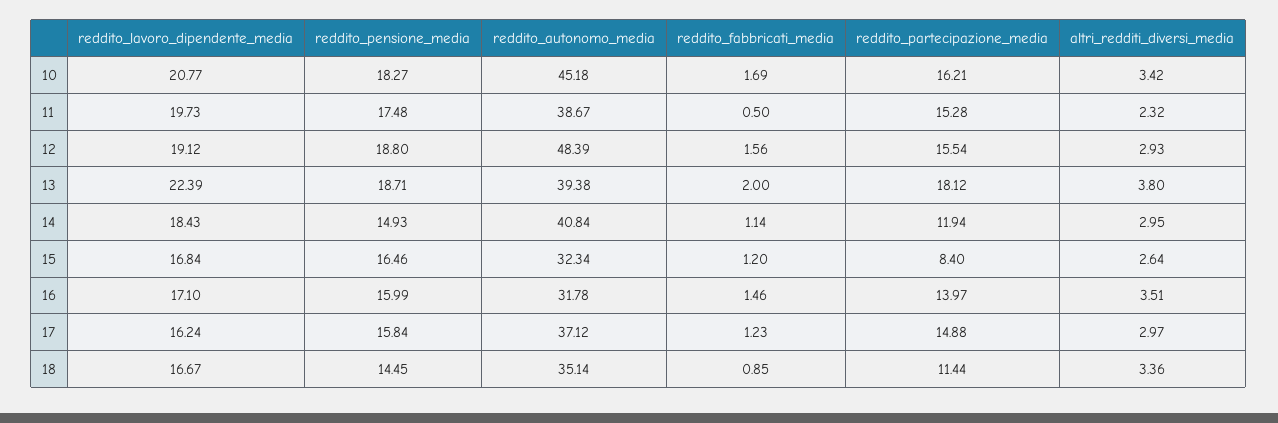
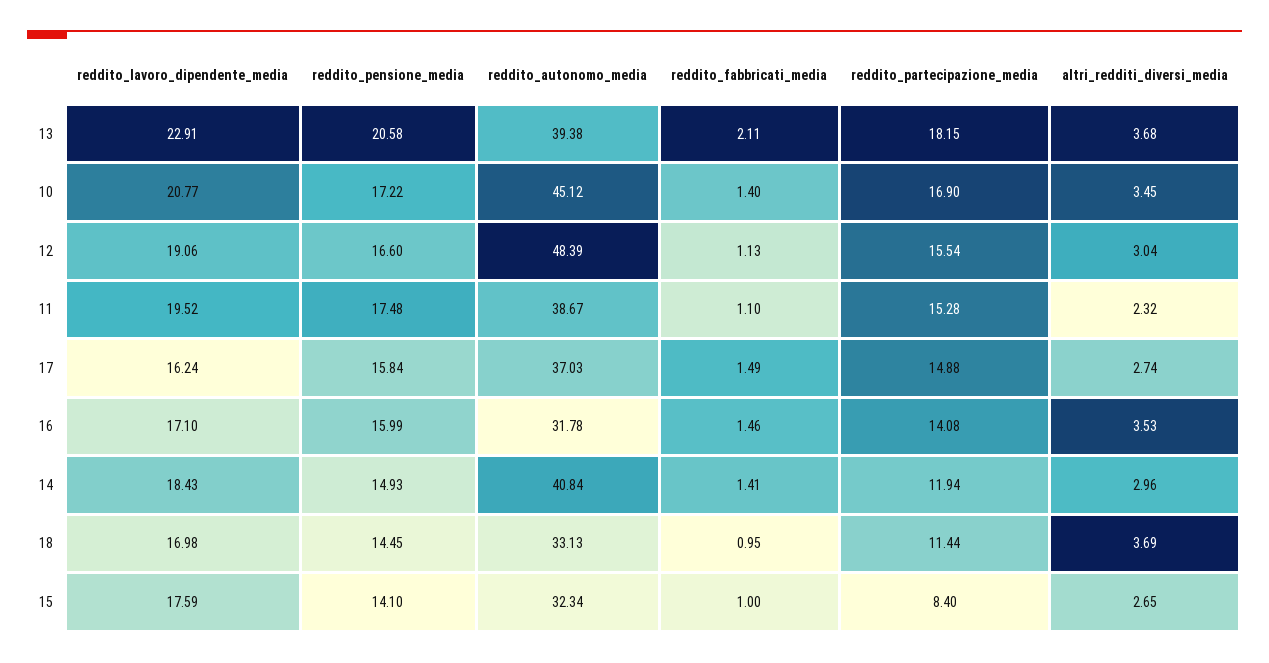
reddito_pensione_media, 10: 18.27 -> 17.22
reddito_autonomo_media, 10: 45.18 -> 45.12
reddito_fabbricati_media, 10: 1.69 -> 1.4
reddito_partecipazione_media, 10: 16.21 -> 16.9
altri_redditi_diversi_media, 10: 3.42 -> 3.45
reddito_lavoro_dipendente_media, 11: 19.73 -> 19.52
reddito_fabbricati_media, 11: 0.5 -> 1.1
reddito_lavoro_dipendente_media, 12: 19.12 -> 19.06
reddito_pensione_media, 12: 18.8 -> 16.6
reddito_fabbricati_media, 12: 1.56 -> 1.13
altri_redditi_diversi_media, 12: 2.93 -> 3.04
reddito_lavoro_dipendente_media, 13: 22.39 -> 22.91
reddito_pensione_media, 13: 18.71 -> 20.58
reddito_fabbricati_media, 13: 2 -> 2.11
reddito_partecipazione_media, 13: 18.12 -> 18.15
altri_redditi_diversi_media, 13: 3.8 -> 3.68
reddito_fabbricati_media, 14: 1.14 -> 1.41
altri_redditi_diversi_media, 14: 2.95 -> 2.96
reddito_lavoro_dipendente_media, 15: 16.84 -> 17.59
reddito_pensione_media, 15: 16.46 -> 14.1
reddito_fabbricati_media, 15: 1.2 -> 1
altri_redditi_diversi_media, 15: 2.64 -> 2.65
reddito_partecipazione_media, 16: 13.97 -> 14.08
altri_redditi_diversi_media, 16: 3.51 -> 3.53
reddito_autonomo_media, 17: 37.12 -> 37.03
reddito_fabbricati_media, 17: 1.23 -> 1.49
altri_redditi_diversi_media, 17: 2.97 -> 2.74
reddito_lavoro_dipendente_media, 18: 16.67 -> 16.98
reddito_autonomo_media, 18: 35.14 -> 33.13
reddito_fabbricati_media, 18: 0.85 -> 0.95
altri_redditi_diversi_media, 18: 3.36 -> 3.69

